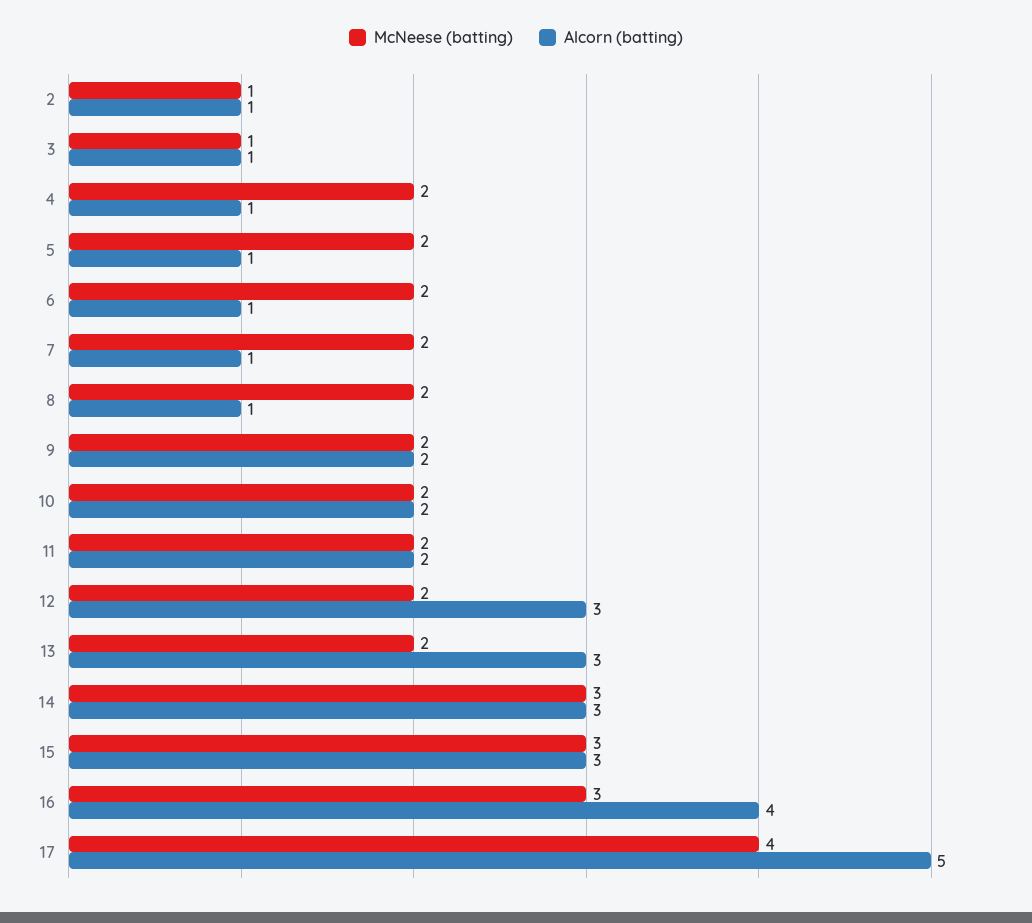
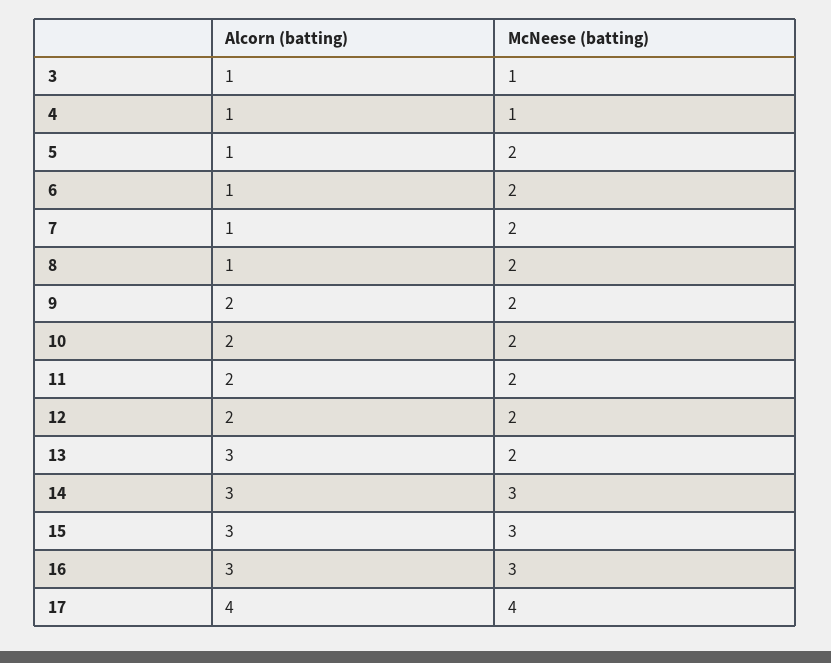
McNeese (batting), 2: 1 -> none
Alcorn (batting), 2: 1 -> none
McNeese (batting), 4: 2 -> 1
Alcorn (batting), 12: 3 -> 2
Alcorn (batting), 16: 4 -> 3
Alcorn (batting), 17: 5 -> 4

